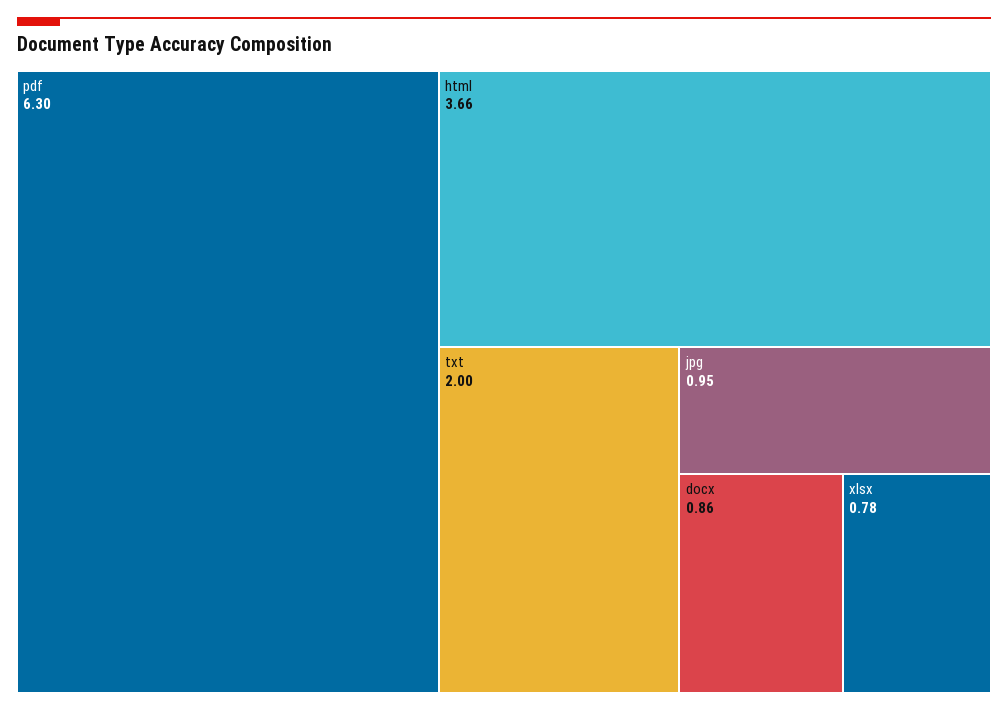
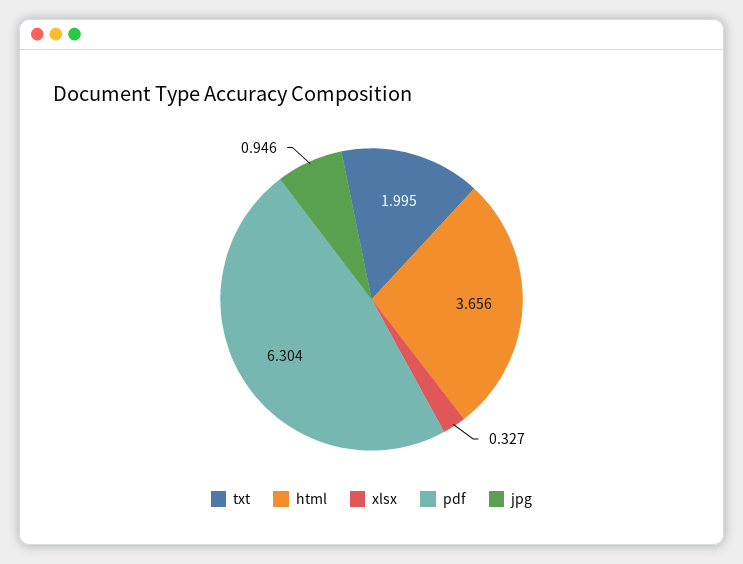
docx: 0.86 -> none
xlsx: 0.78 -> 0.327

